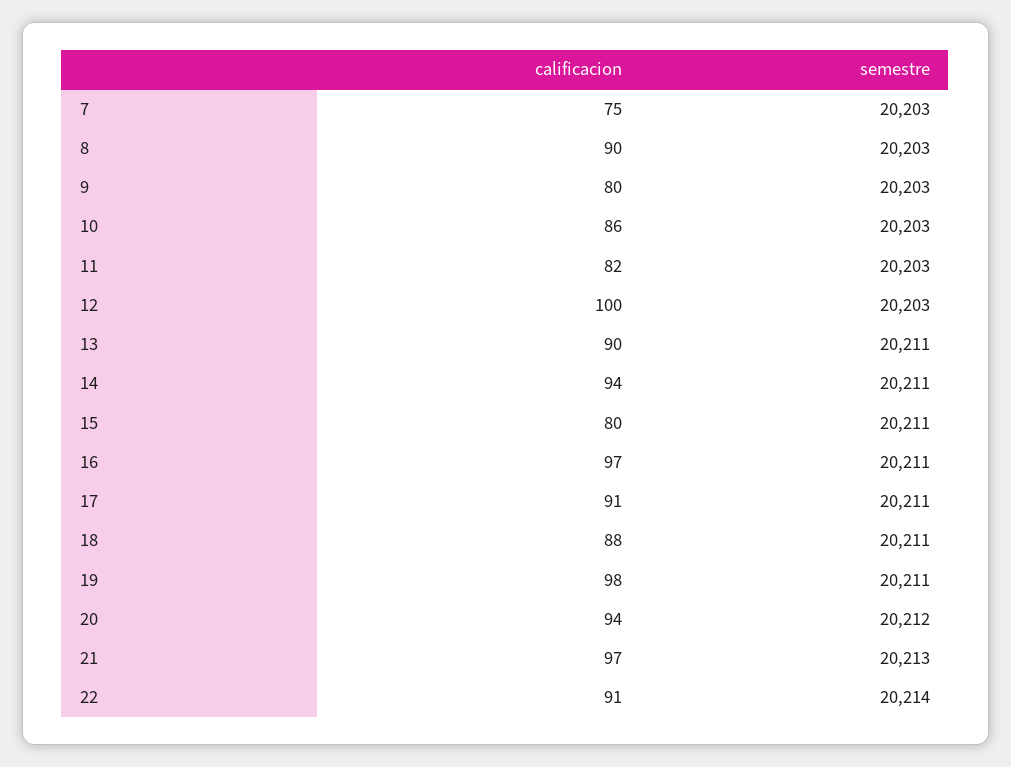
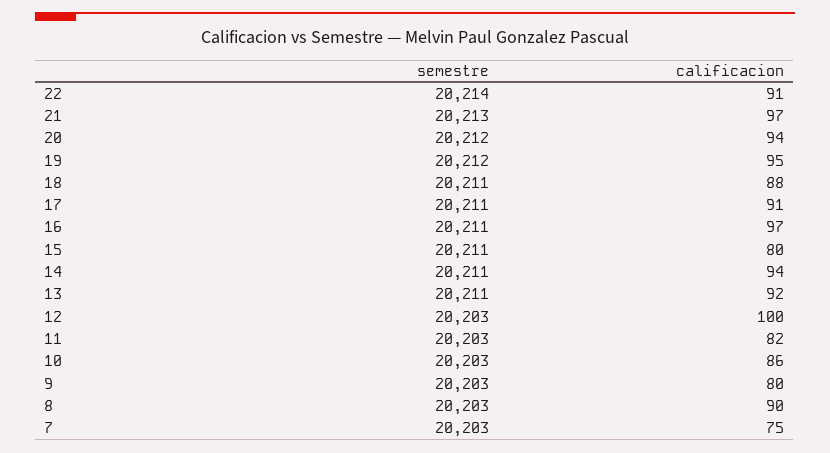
calificacion, 13: 90 -> 92
calificacion, 19: 98 -> 95
semestre, 19: 20211 -> 20212

